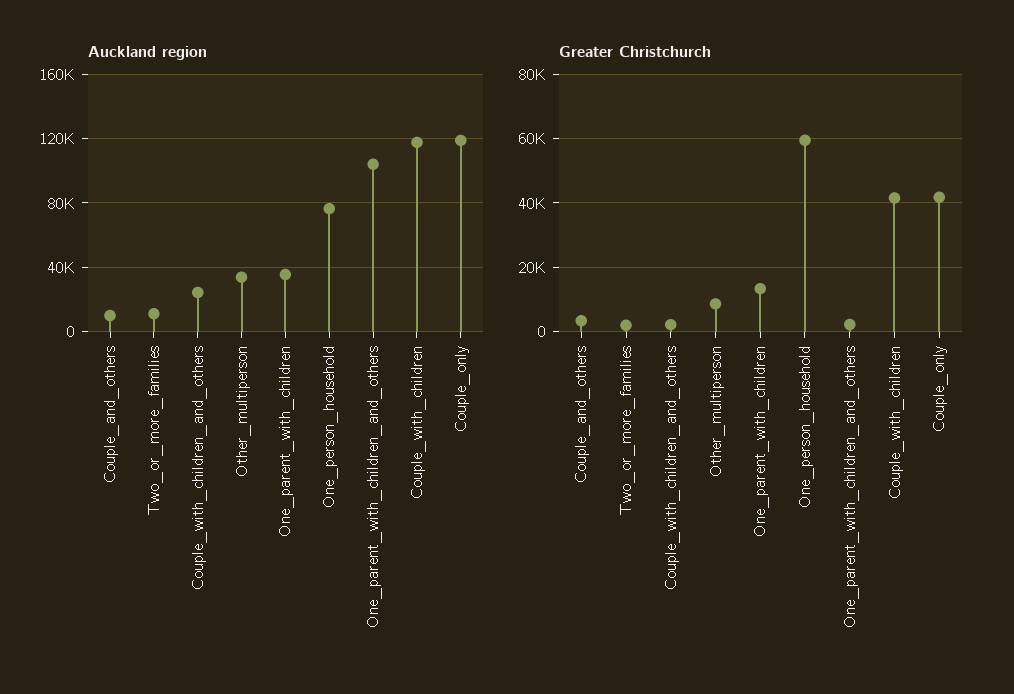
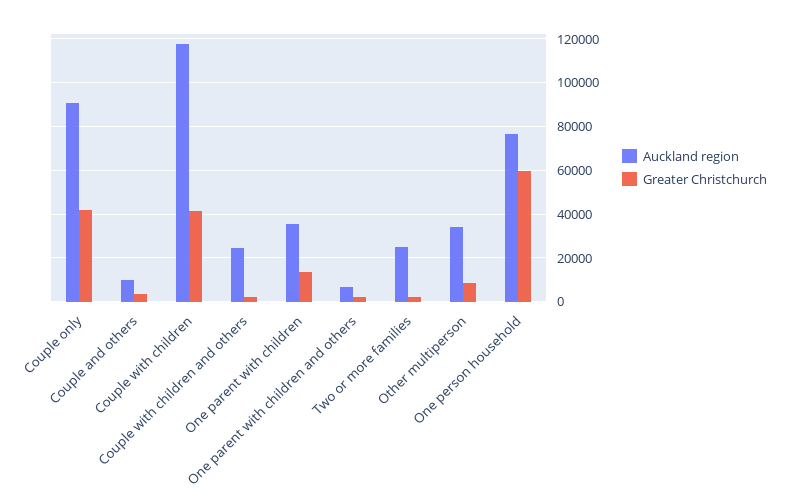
Auckland region, Two_or_more_families: 10000 -> 25000
Auckland region, One_parent_with_children_and_others: 105000 -> 5000
Auckland region, Couple_only: 120000 -> 90000

